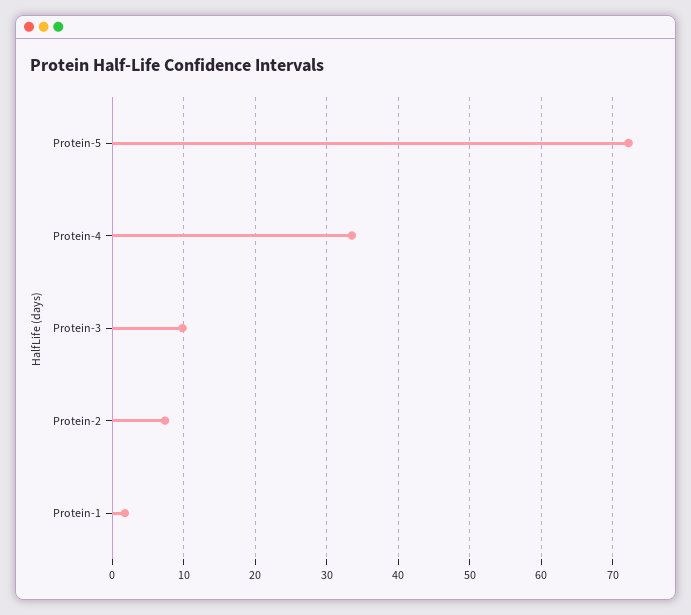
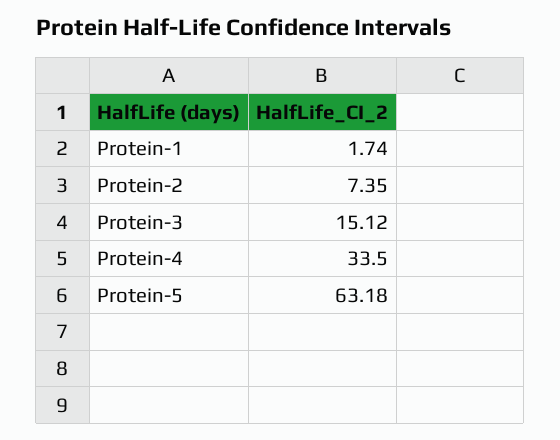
Protein-5: 72 -> 63.18
Protein-3: 10 -> 15.12

